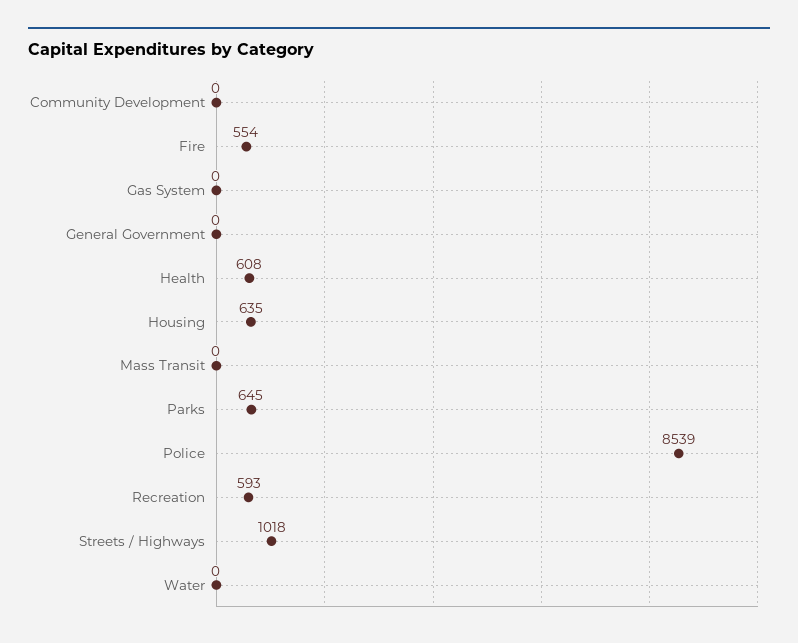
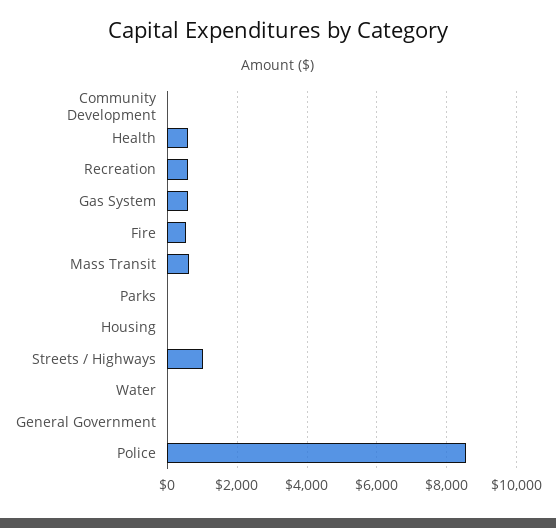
Gas System: 0 -> 600
Housing: 635 -> 0
Mass Transit: 0 -> 600
Parks: 645 -> 0

